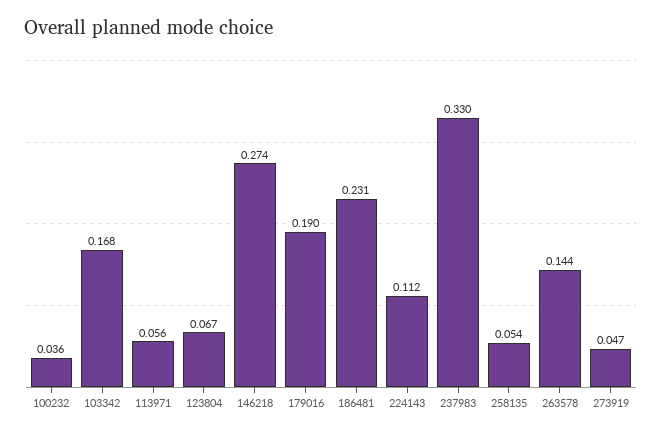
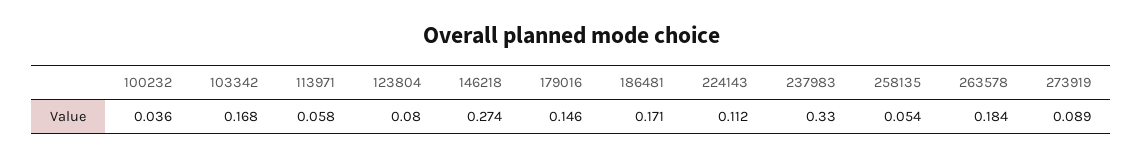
113971: 0.056 -> 0.058
123804: 0.067 -> 0.08
179016: 0.19 -> 0.146
186481: 0.231 -> 0.171
263578: 0.144 -> 0.184
273919: 0.047 -> 0.089

